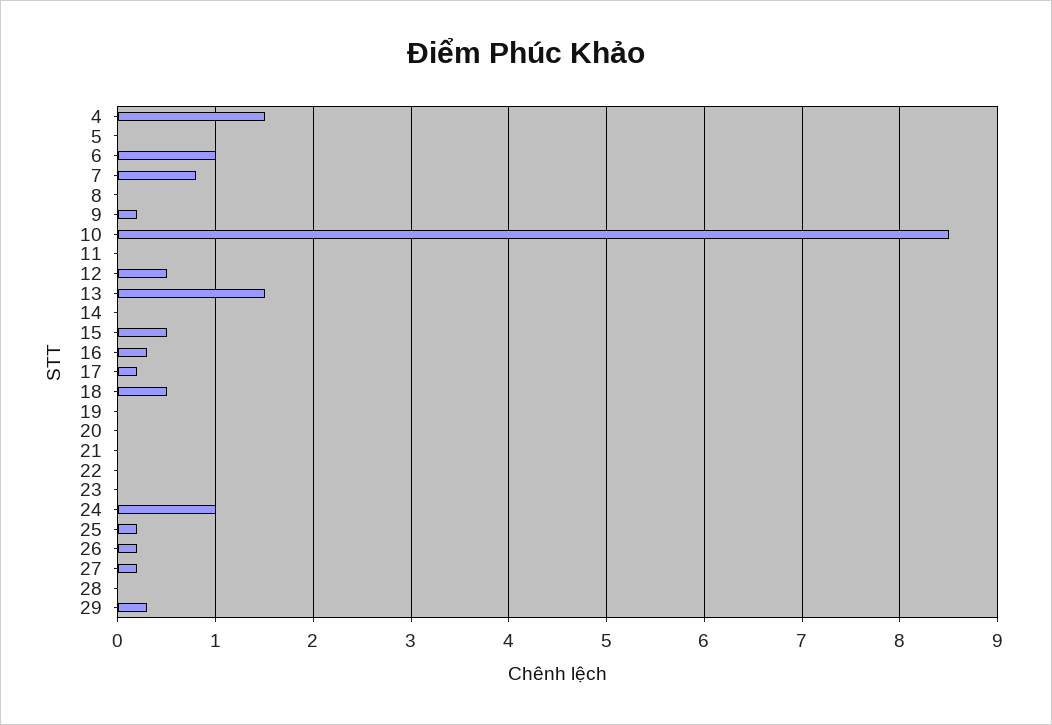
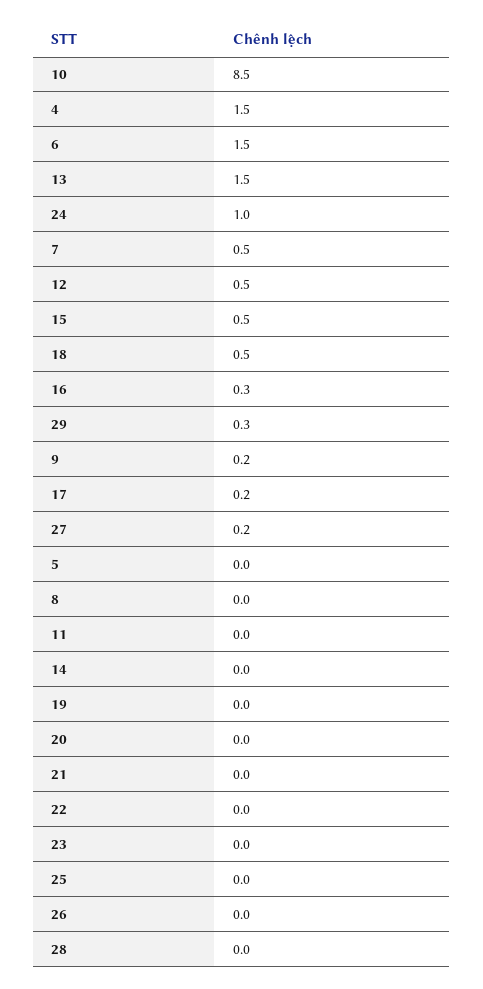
6: 1 -> 1.5
7: 0.8 -> 0.5
25: 0.2 -> 0
26: 0.2 -> 0

